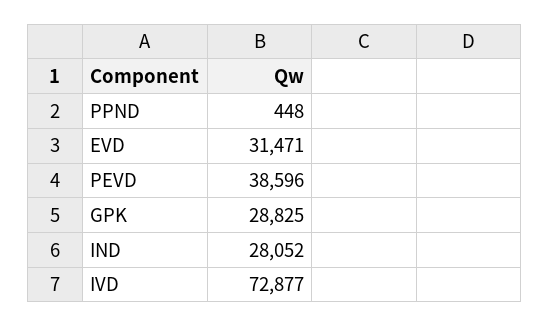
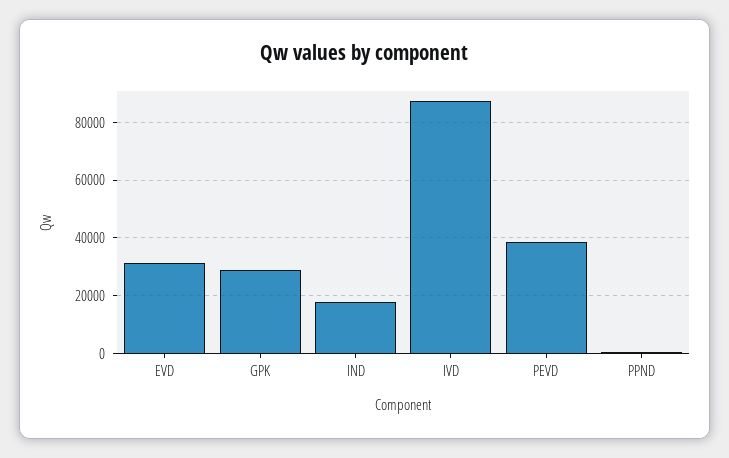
IND: 28052 -> 17500
IVD: 72877 -> 87500

